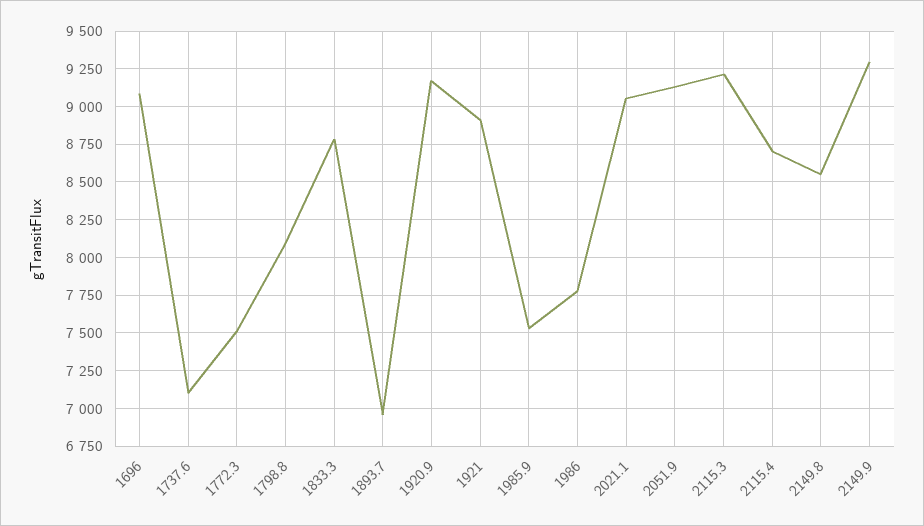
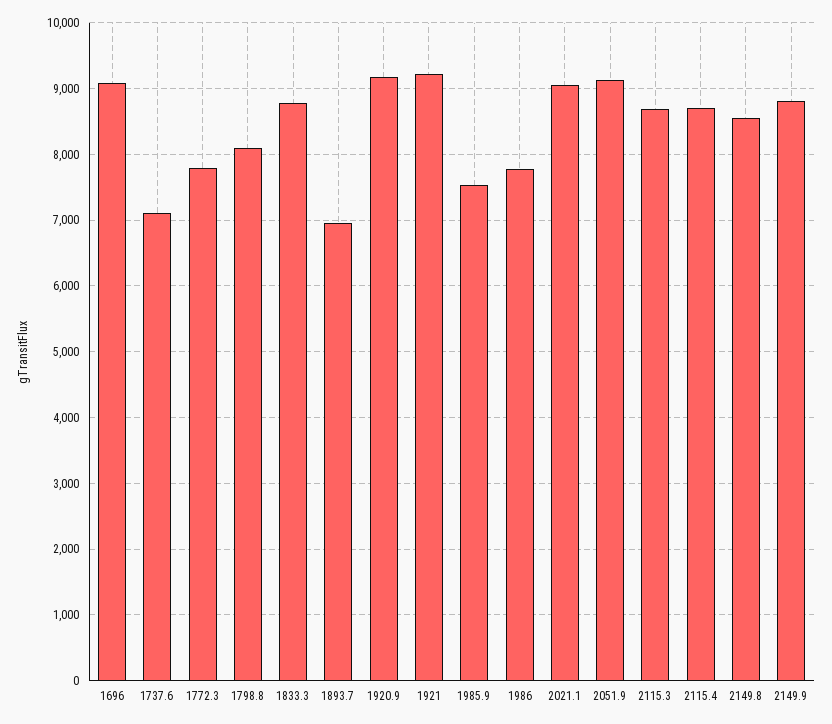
1772.3: 7500 -> 7800
1921: 8900 -> 9200
2115.3: 9200 -> 8700
2149.9: 9300 -> 8800

